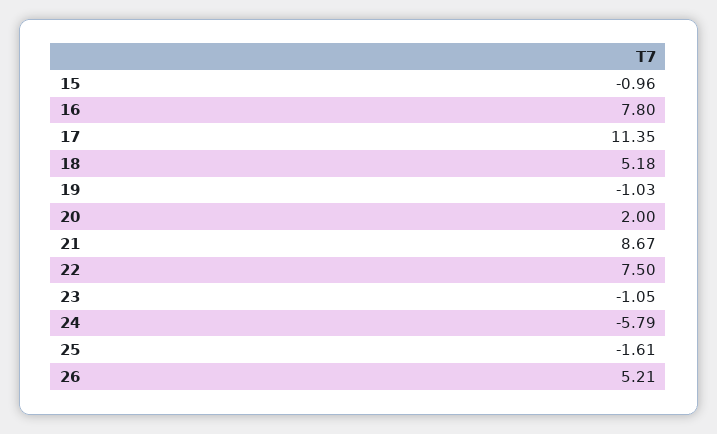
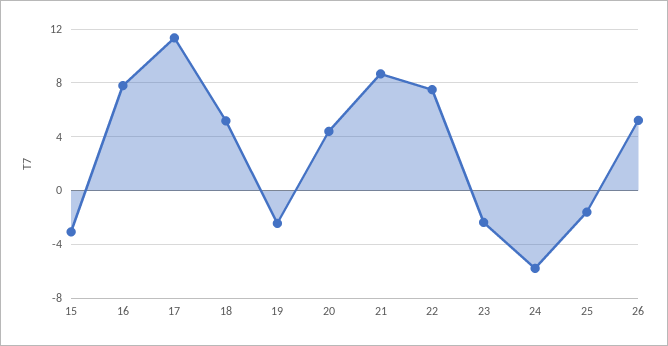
15: -0.96 -> -3
19: -1.03 -> -2.5
20: 2 -> 4.5
23: -1.05 -> -2.5

